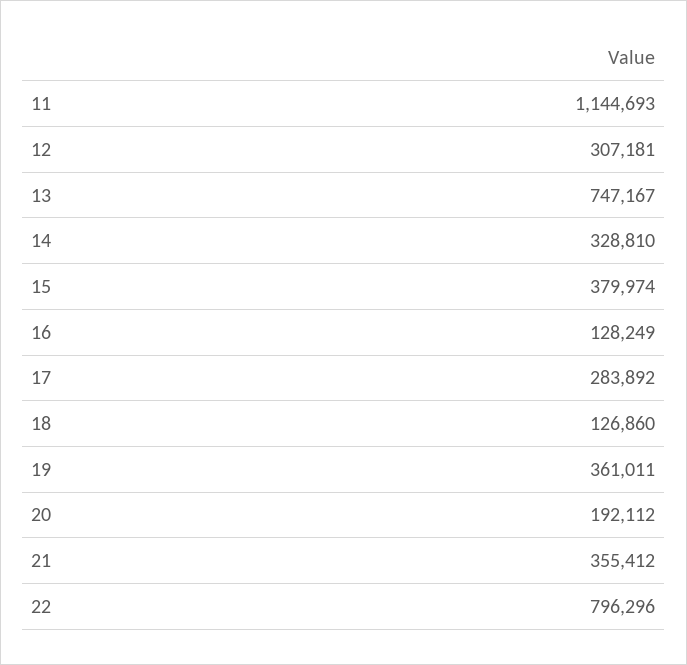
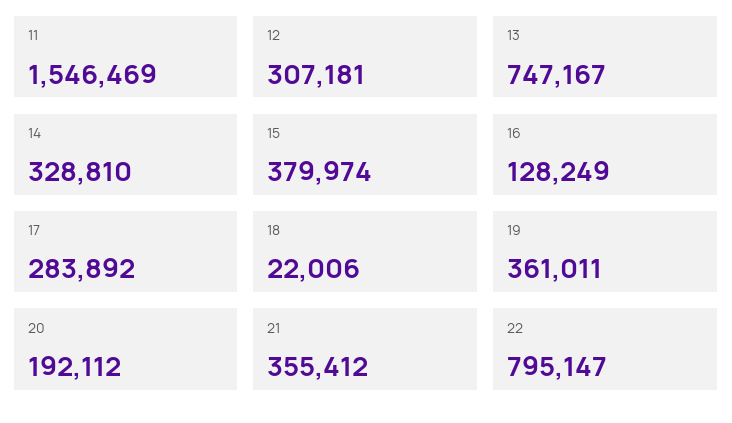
11: 1144693 -> 1546469
18: 126860 -> 22006
22: 796296 -> 795147

